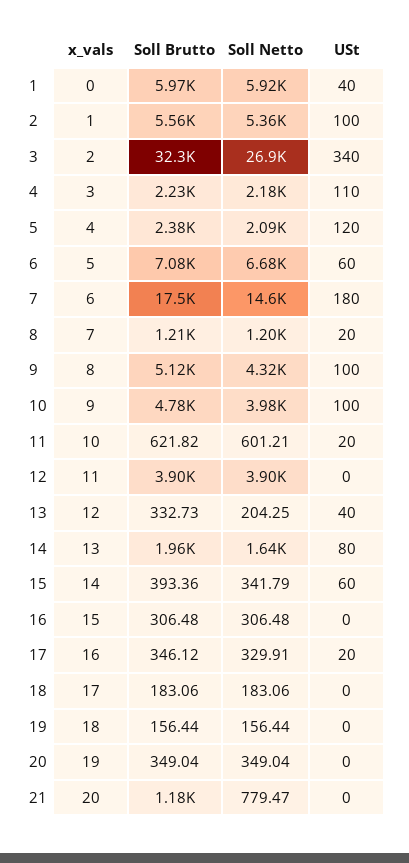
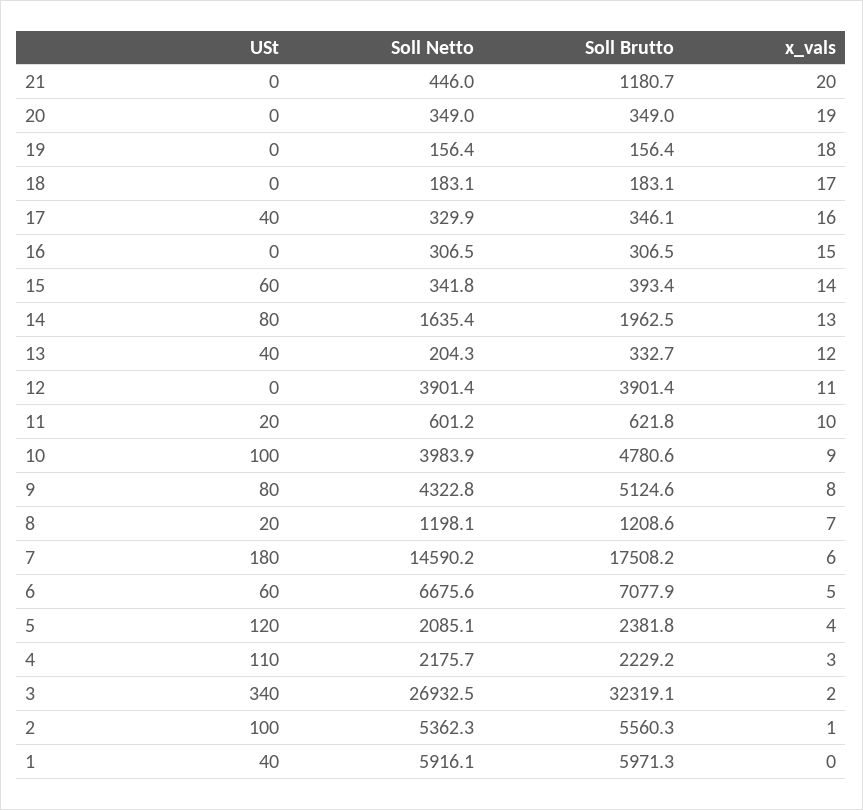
USt, 9: 100 -> 80
USt, 17: 20 -> 40
Soll Netto, 21: 779.47 -> 446

